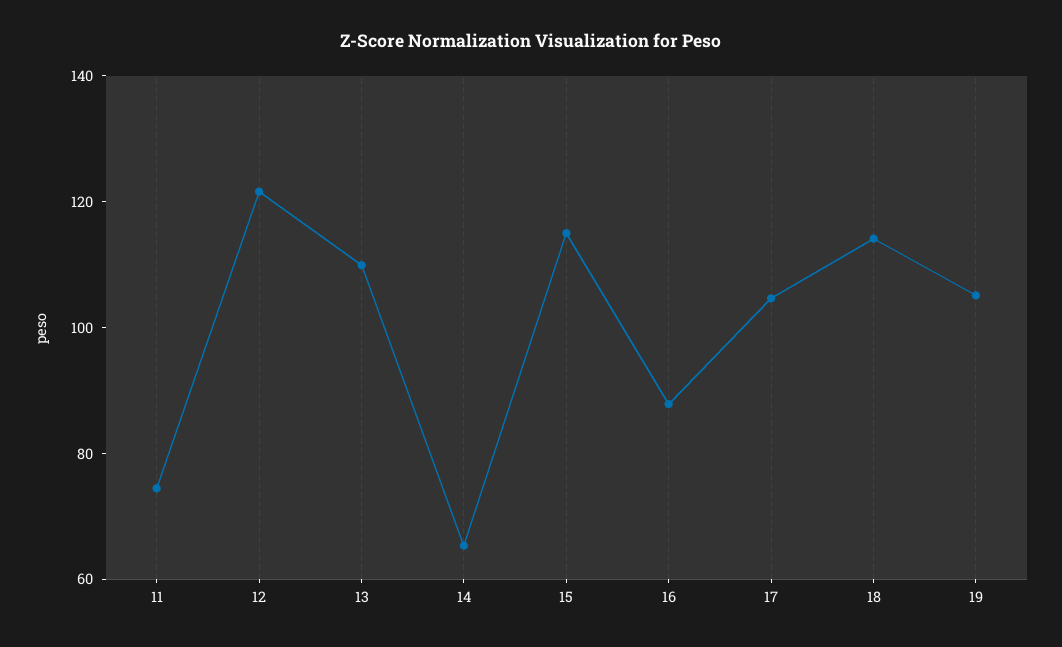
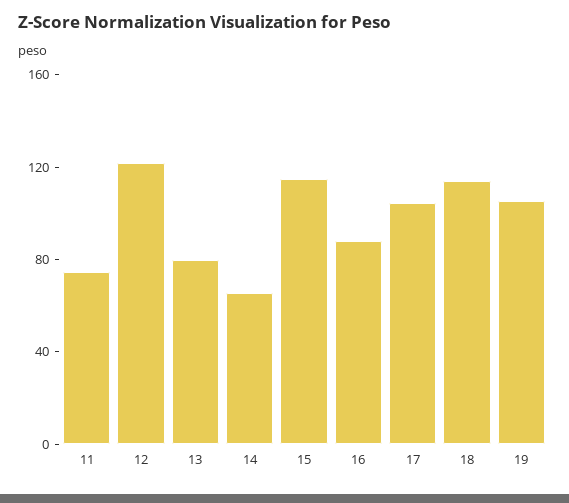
13: 110 -> 80

